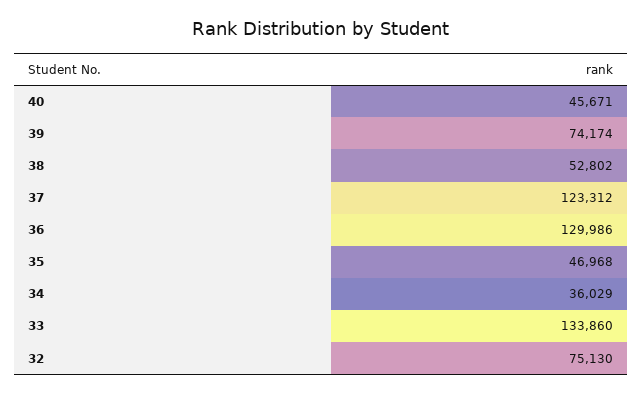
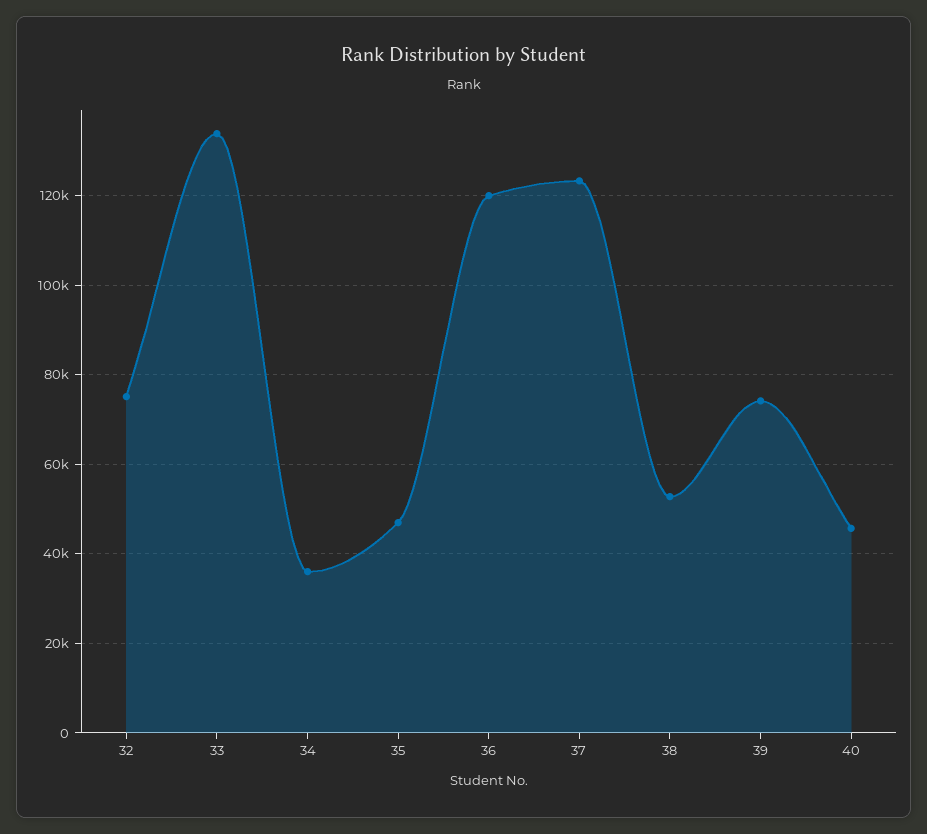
36: 129986 -> 120000

